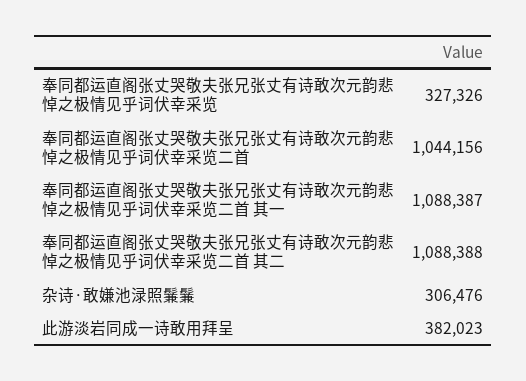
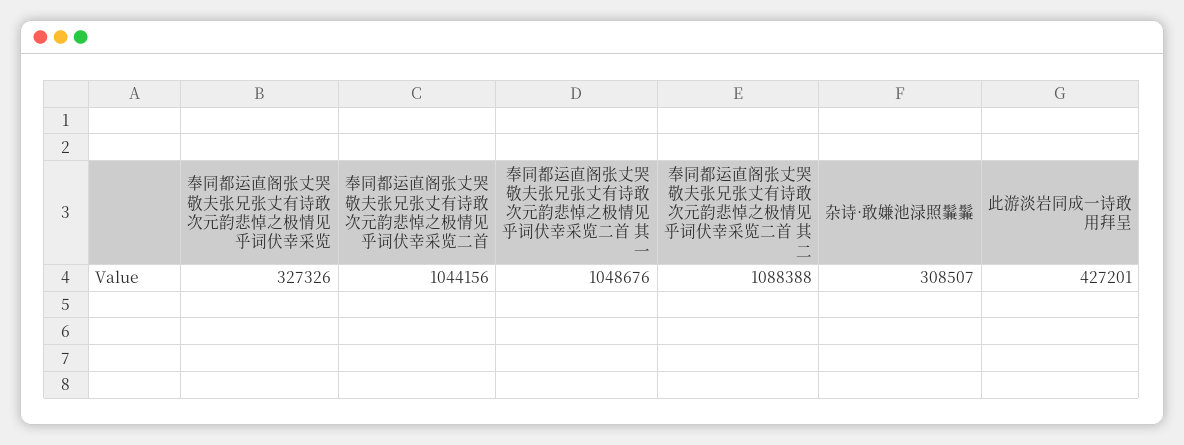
奉同都运直阁张丈哭敬夫张兄张丈有诗敢次元韵悲悼之极情见乎词伏幸采览二首 其一: 1088387 -> 1048676
杂诗·敢嫌池渌照鬑鬑: 306476 -> 308507
此游淡岩同成一诗敢用拜呈: 382023 -> 427201

